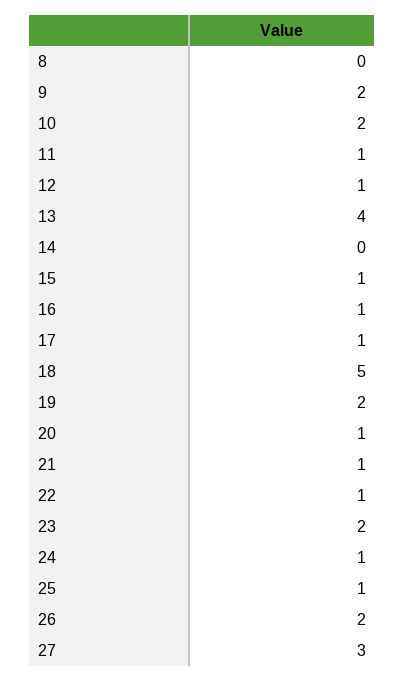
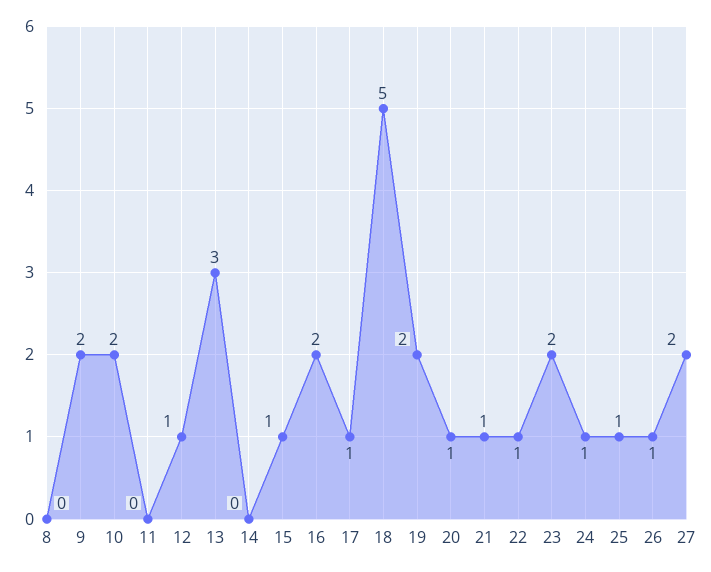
11: 1 -> 0
13: 4 -> 3
16: 1 -> 2
26: 2 -> 1
27: 3 -> 2

